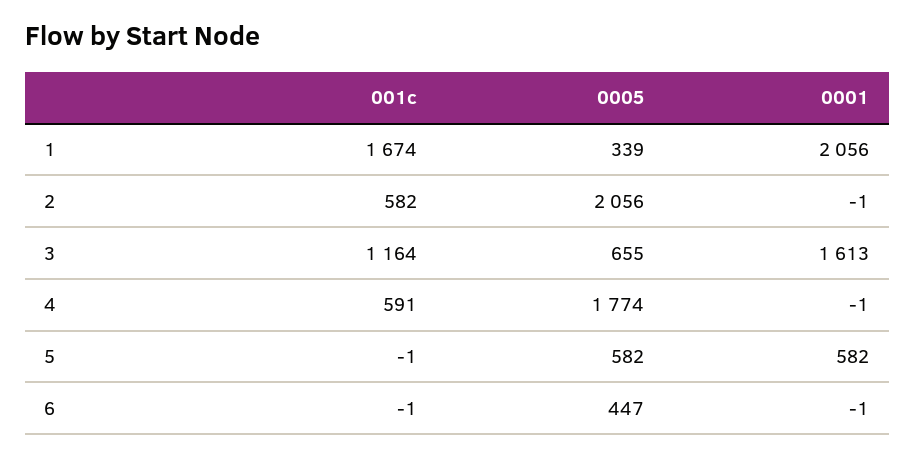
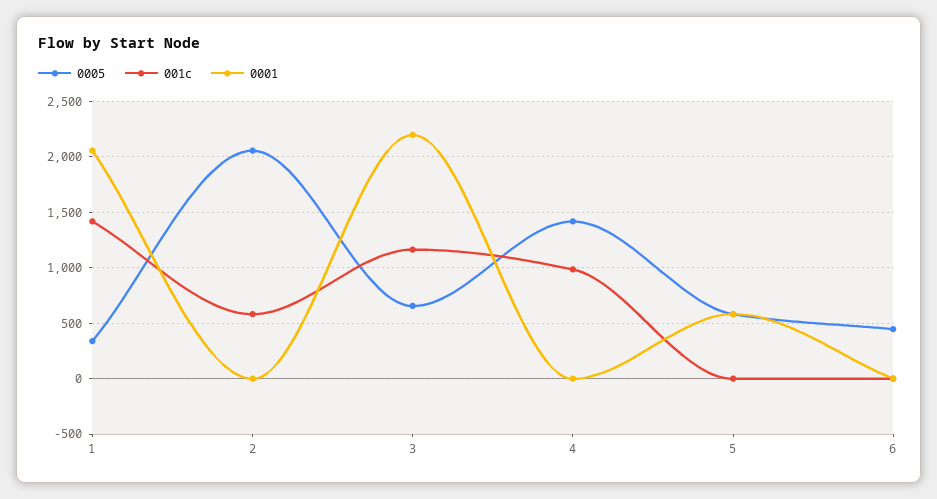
001c, 1: 1674 -> 1400
0001, 3: 1613 -> 2200
001c, 4: 591 -> 1000
0005, 4: 1774 -> 1400

